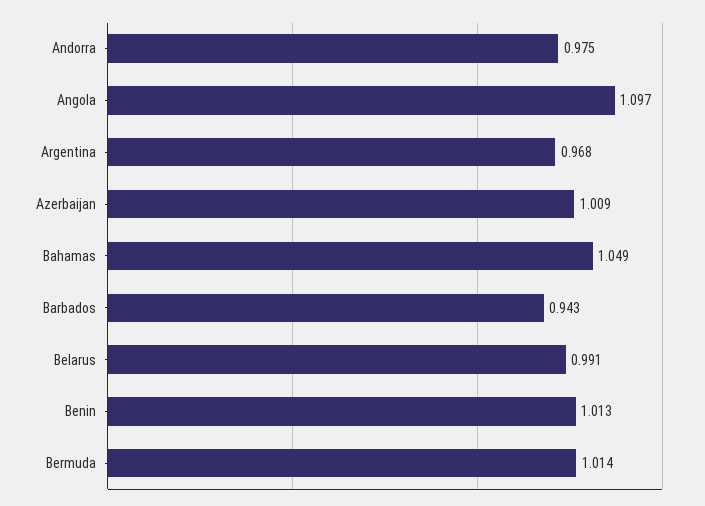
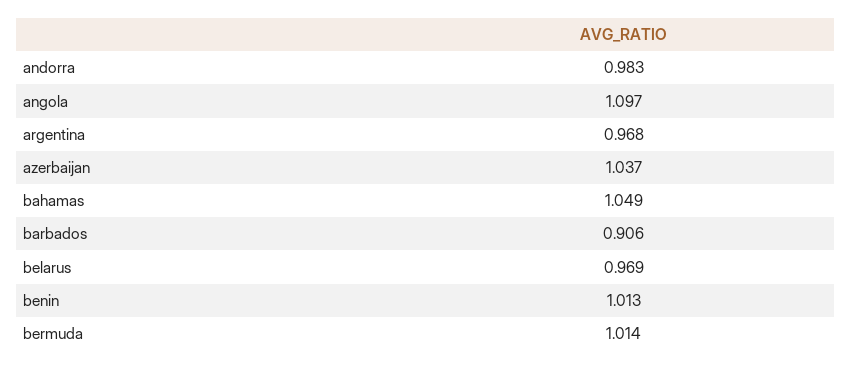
Andorra: 0.975 -> 0.983
Azerbaijan: 1.009 -> 1.037
Barbados: 0.943 -> 0.906
Belarus: 0.991 -> 0.969

